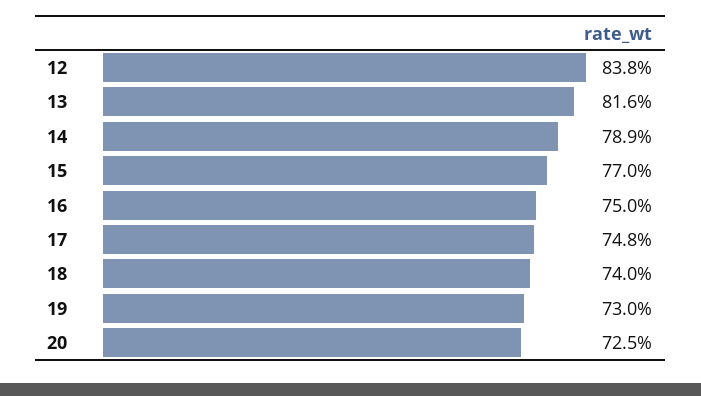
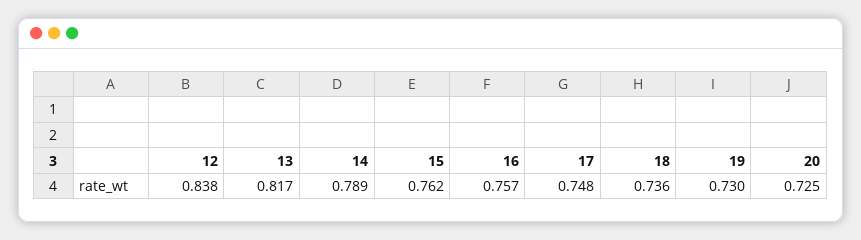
13: 0.816 -> 0.817
15: 0.77 -> 0.762
16: 0.75 -> 0.757
18: 0.74 -> 0.736

